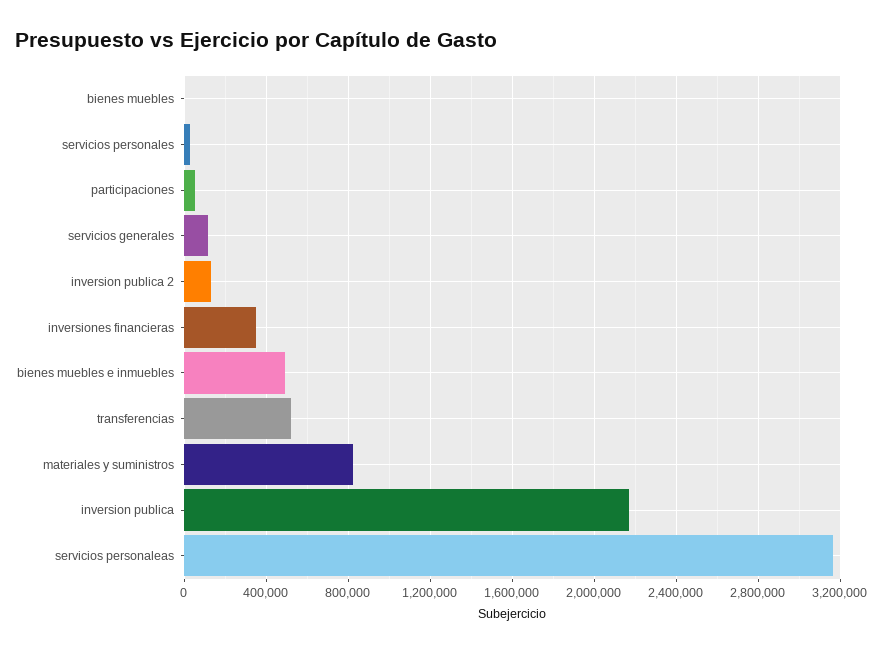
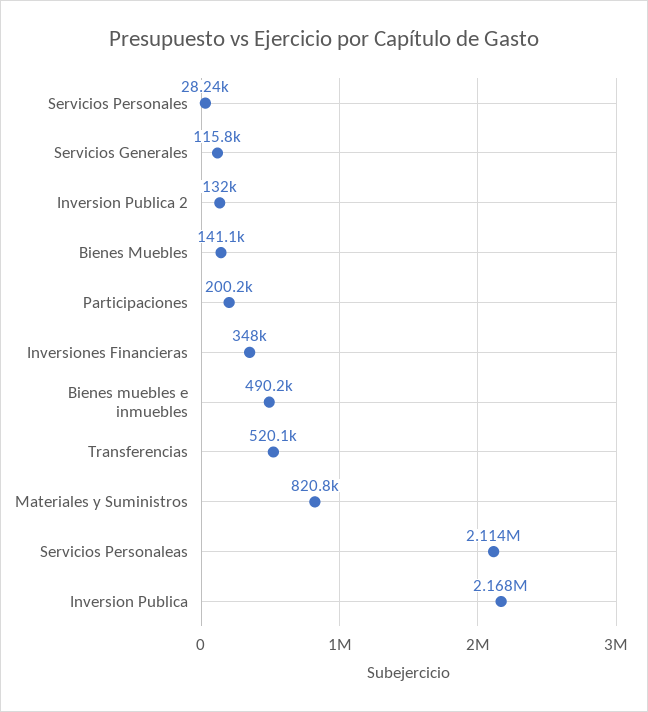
bienes muebles: 0 -> 141100
participaciones: 50000 -> 200200
servicios personaleas: 3150000 -> 2114000

